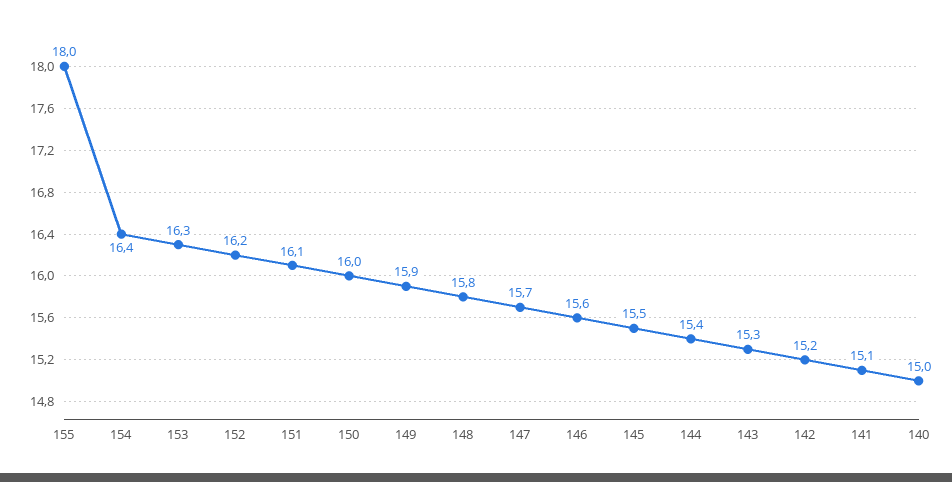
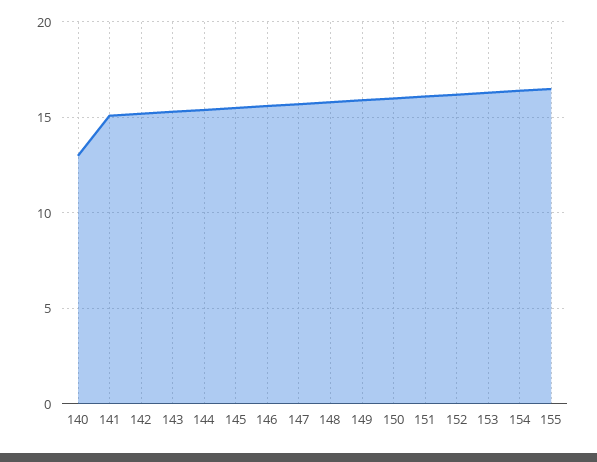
155: 18 -> 16.5
140: 15 -> 13

